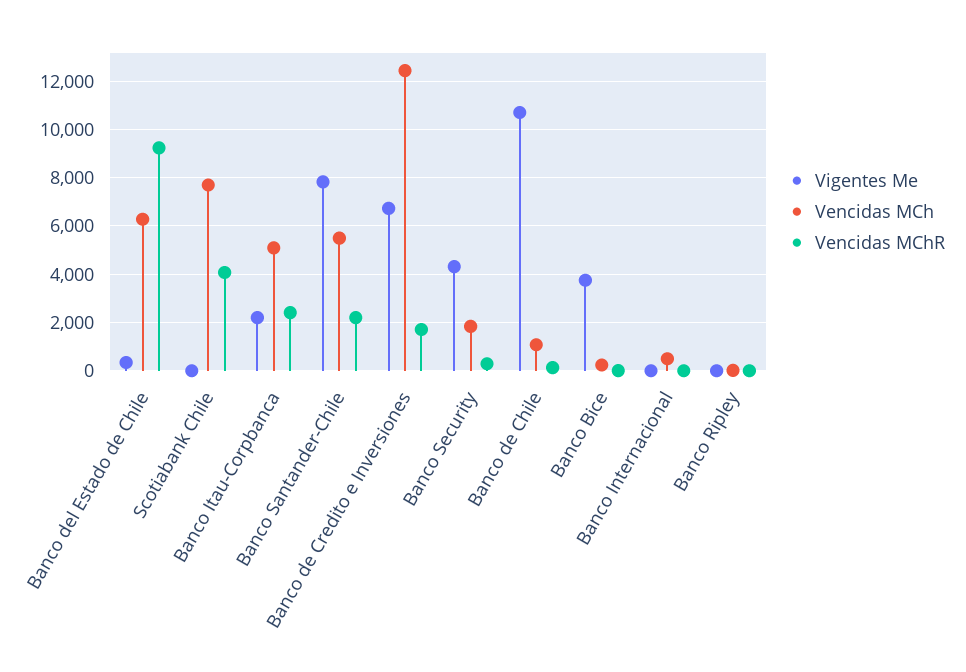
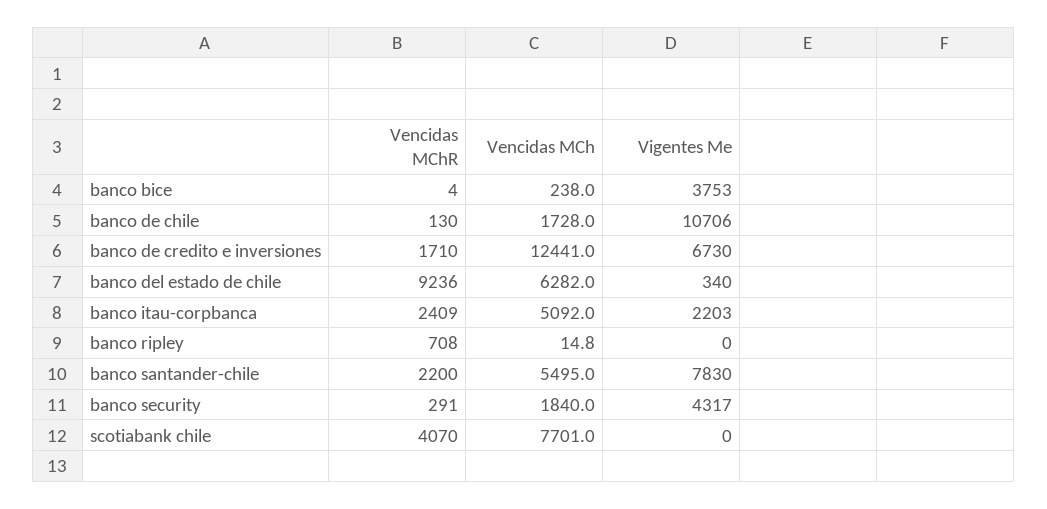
Vencidas MCh, Banco de Chile: 1000 -> 1728
Vigentes Me, Banco Internacional: 0 -> none
Vencidas MCh, Banco Internacional: 500 -> none
Vencidas MChR, Banco Internacional: 0 -> none
Vencidas MChR, Banco Ripley: 0 -> 708

